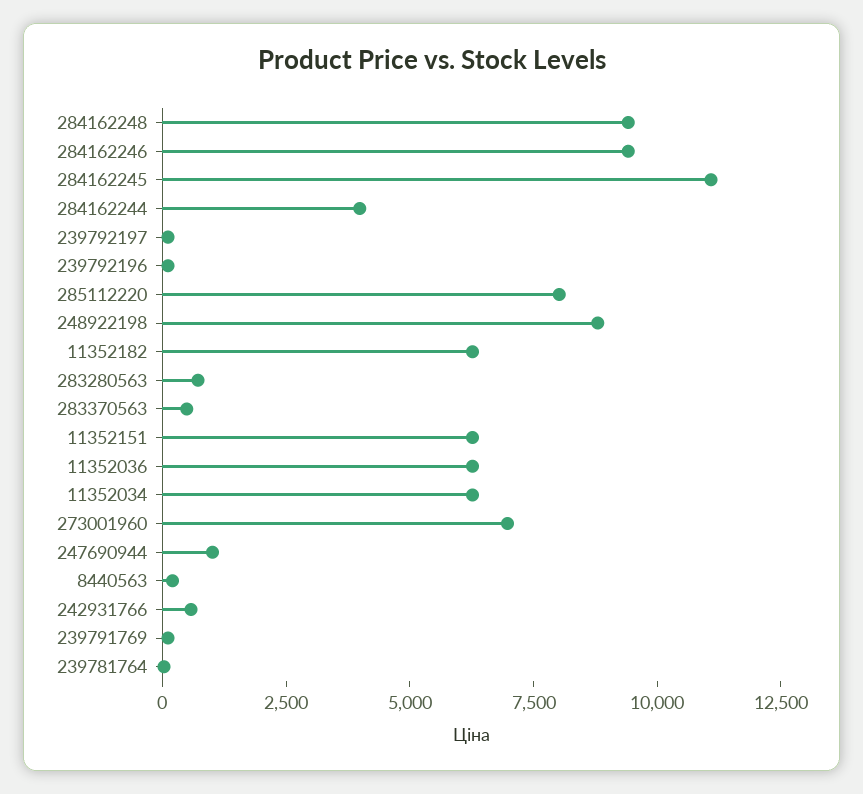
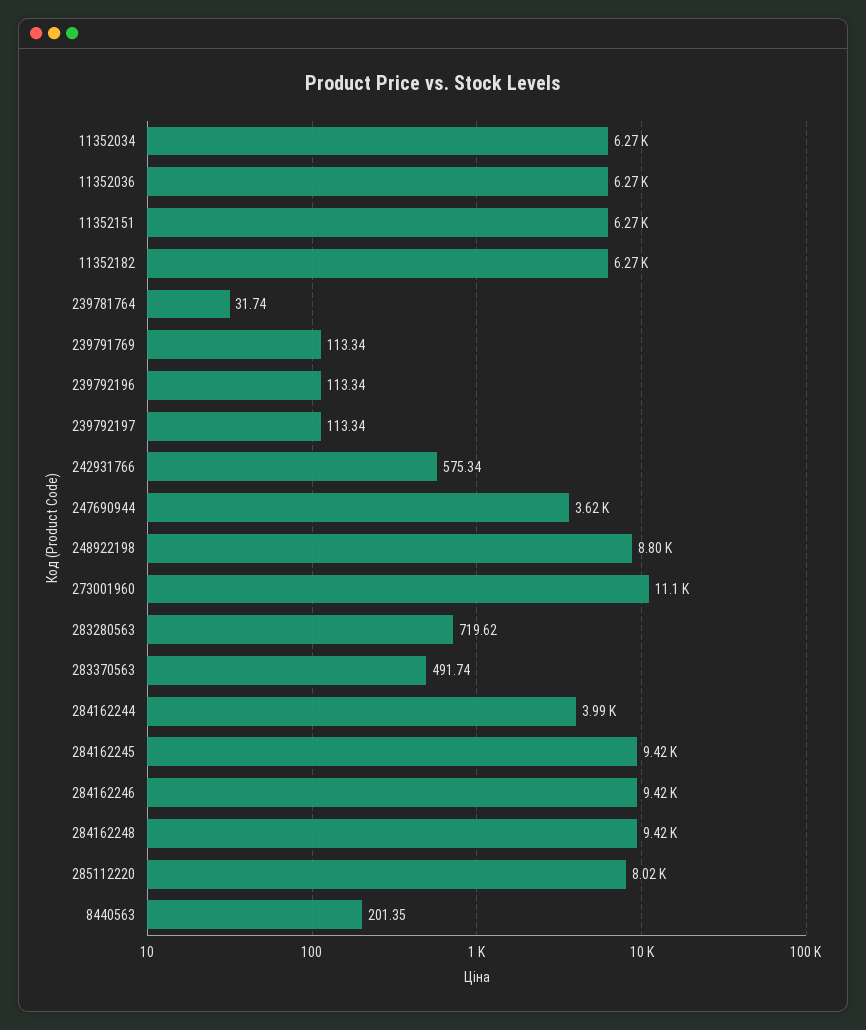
284162245: 11000 -> 9420
273001960: 7000 -> 11100
247690944: 1000 -> 3620

